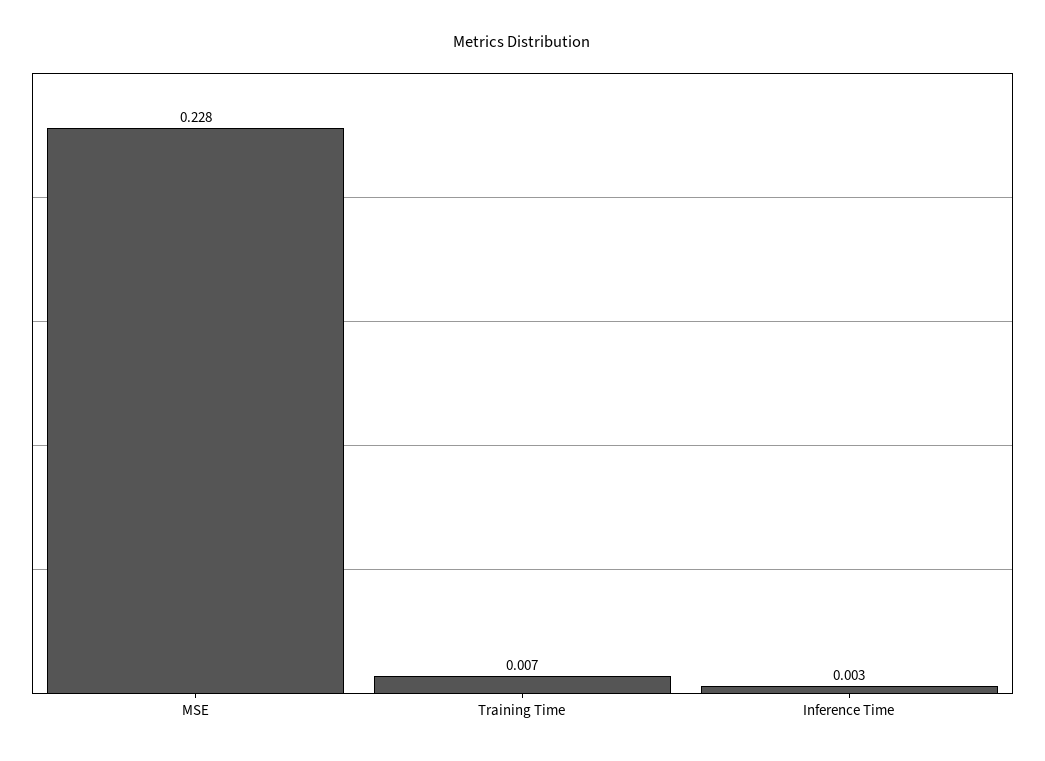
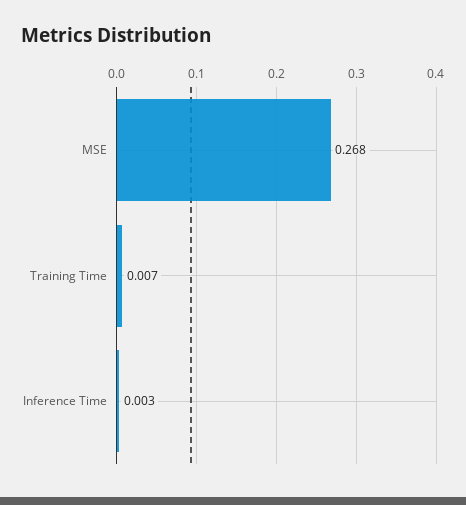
MSE: 0.228 -> 0.268

